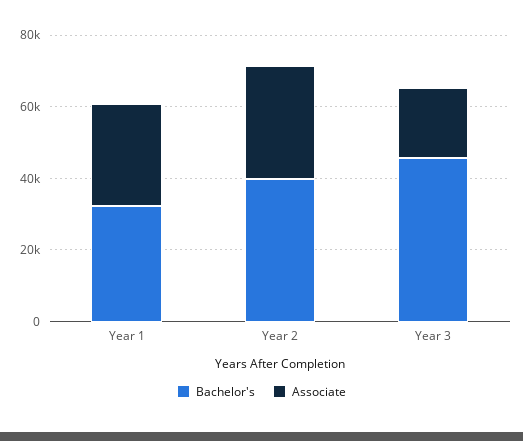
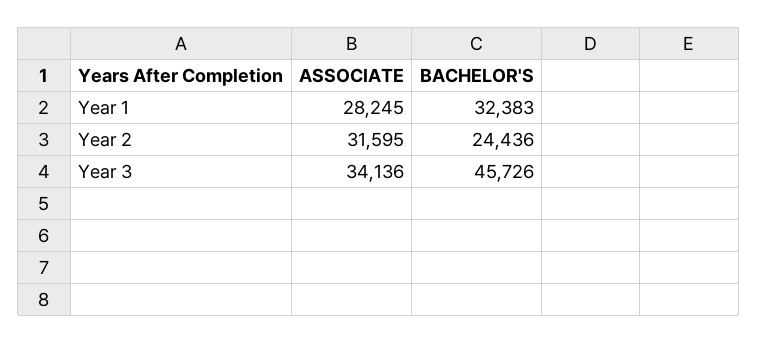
Bachelor's, Year 2: 40000 -> 24436
Associate, Year 3: 20000 -> 34136

